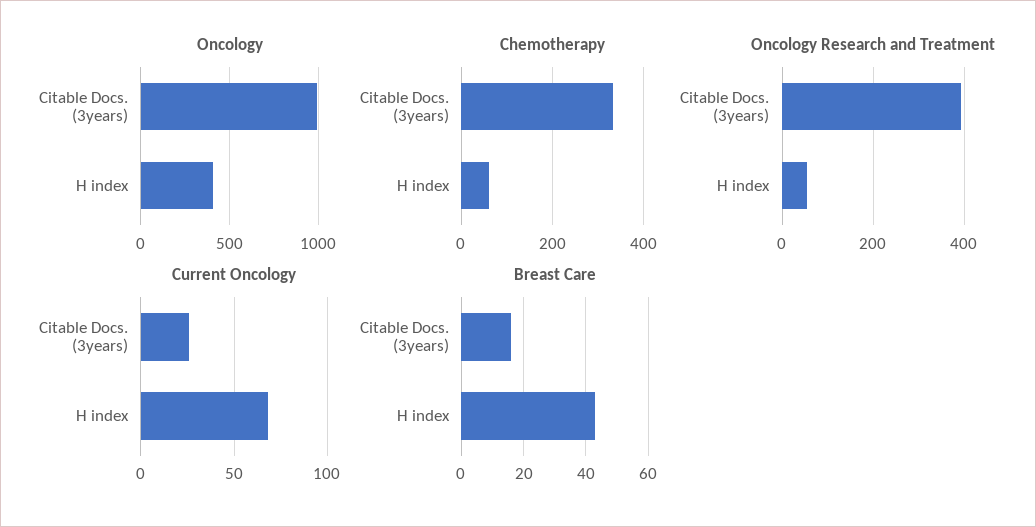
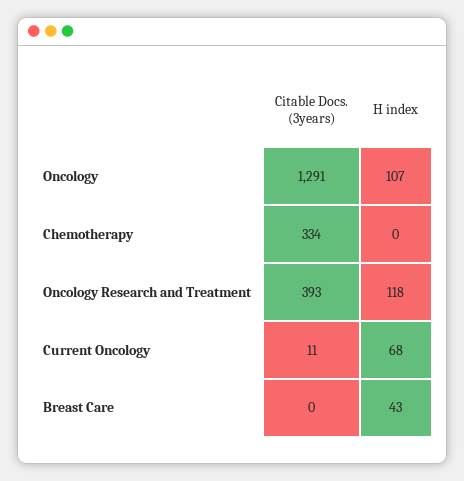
Oncology, Citable Docs. (3years): 1000 -> 1291
Oncology, H index: 400 -> 107
Chemotherapy, H index: 60 -> 0
Oncology Research and Treatment, H index: 60 -> 118
Current Oncology, Citable Docs. (3years): 25 -> 11
Breast Care, Citable Docs. (3years): 15 -> 0

